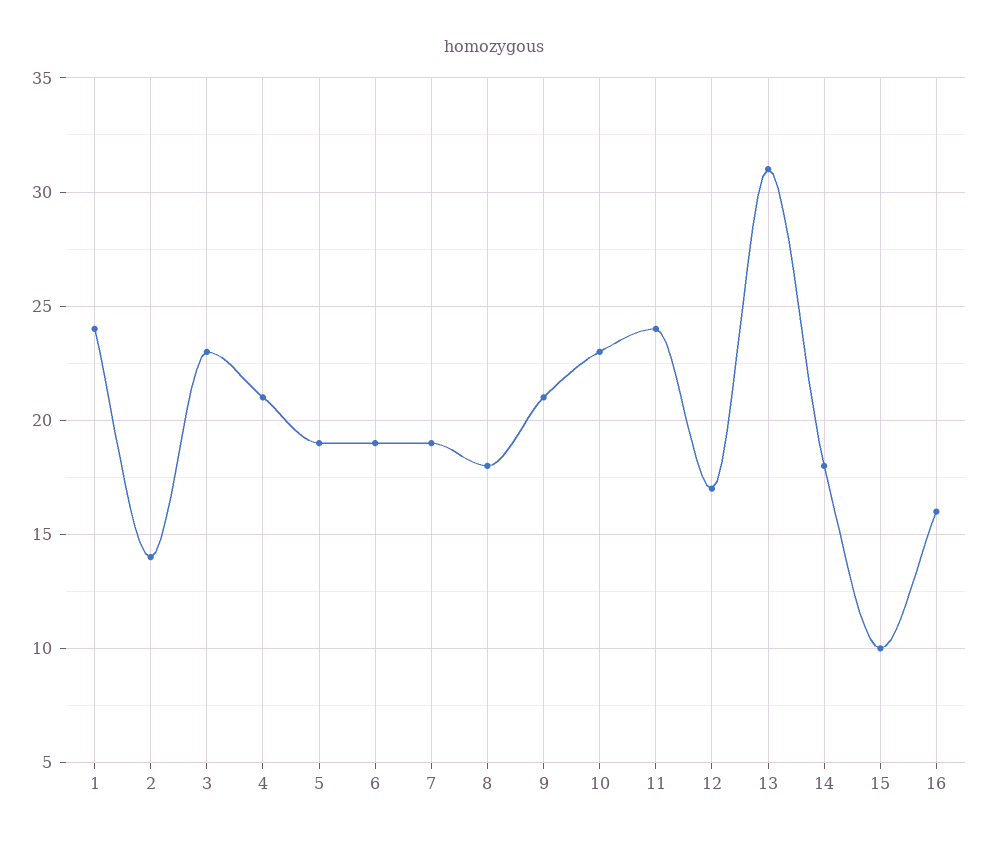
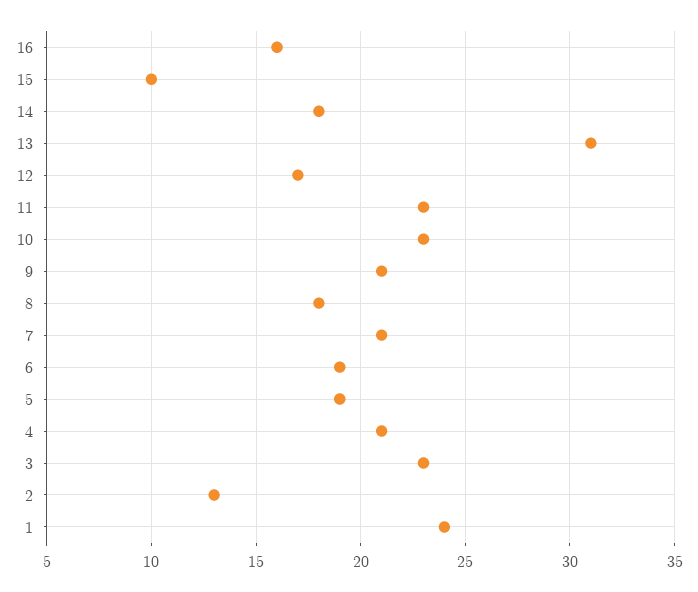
2: 14 -> 13
7: 19 -> 21
11: 24 -> 23

